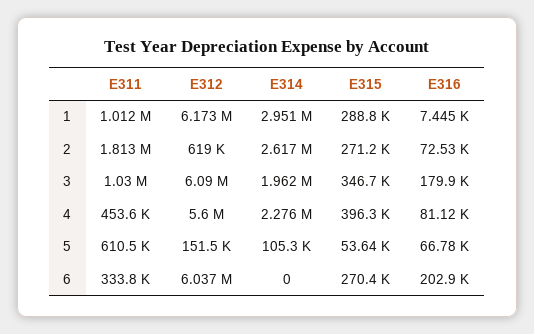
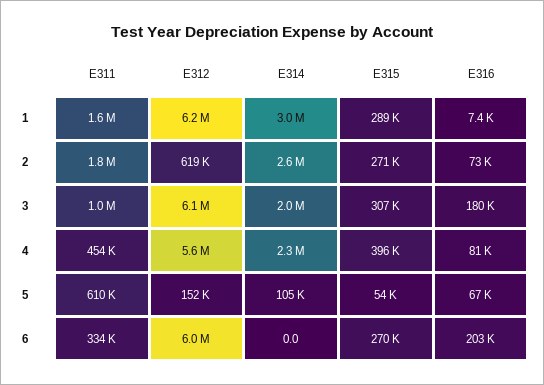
E311, 1: 1012000 -> 1600000
E315, 3: 346700 -> 307000

